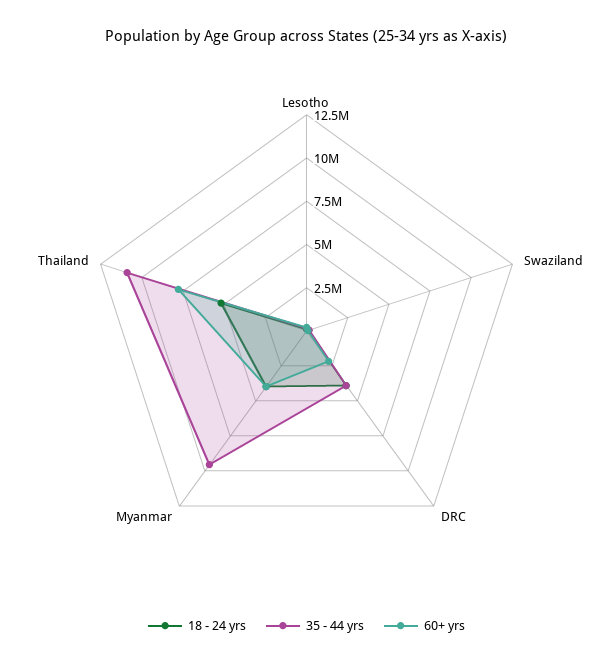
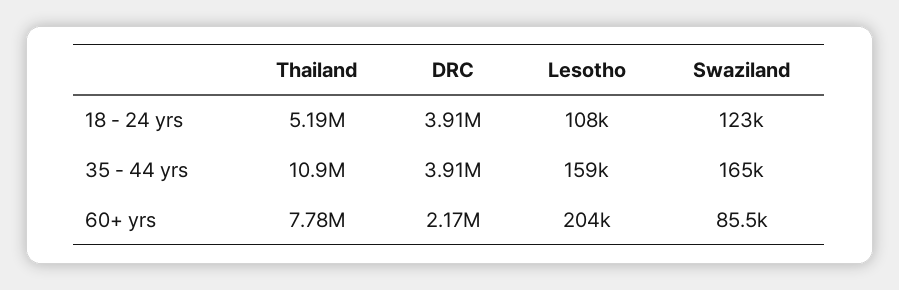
18 - 24 yrs, Myanmar: 4000000 -> none
35 - 44 yrs, Myanmar: 9500000 -> none
60+ yrs, Myanmar: 4000000 -> none

